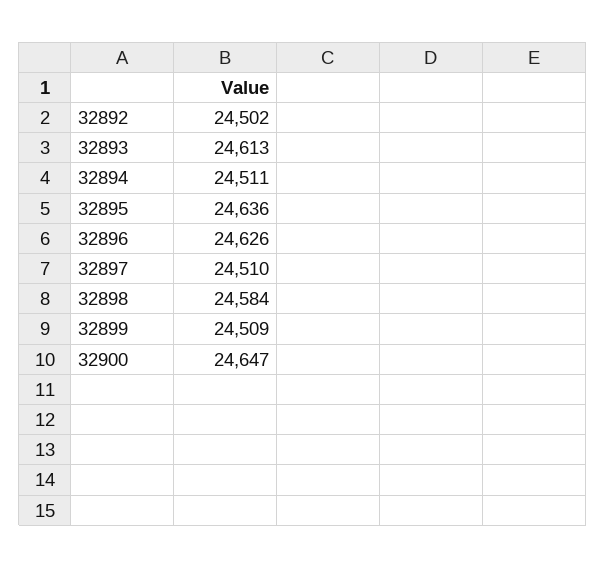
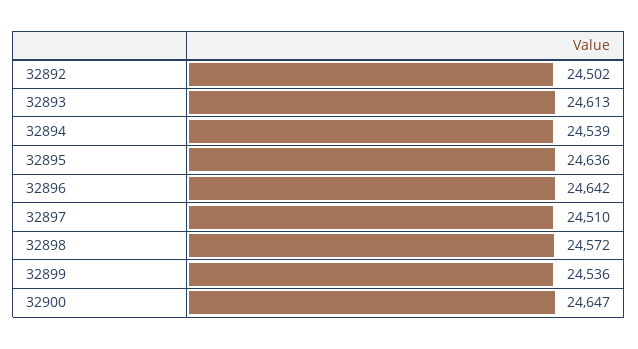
32894: 24511 -> 24539
32896: 24626 -> 24642
32898: 24584 -> 24572
32899: 24509 -> 24536

